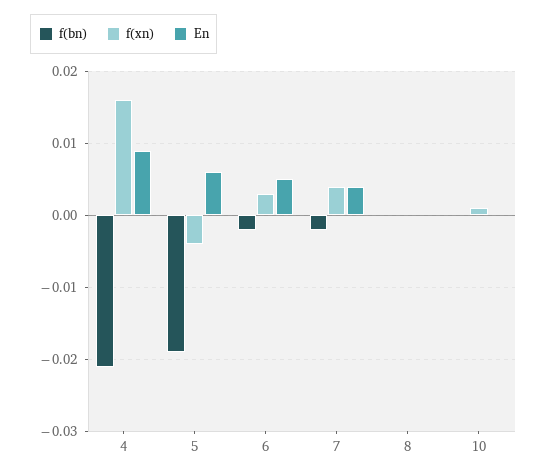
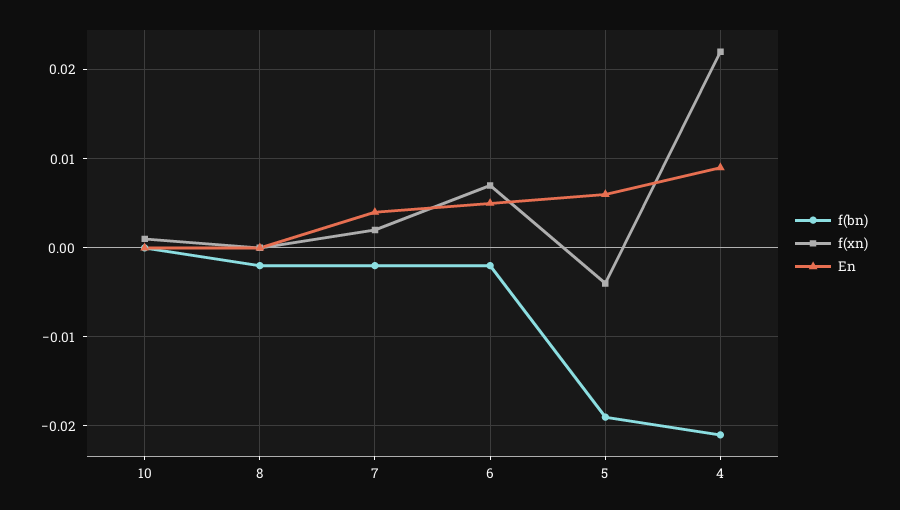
f(xn), 4: 0.016 -> 0.022
f(xn), 6: 0.003 -> 0.007
f(xn), 7: 0.004 -> 0.002
f(bn), 8: 0 -> -0.002

